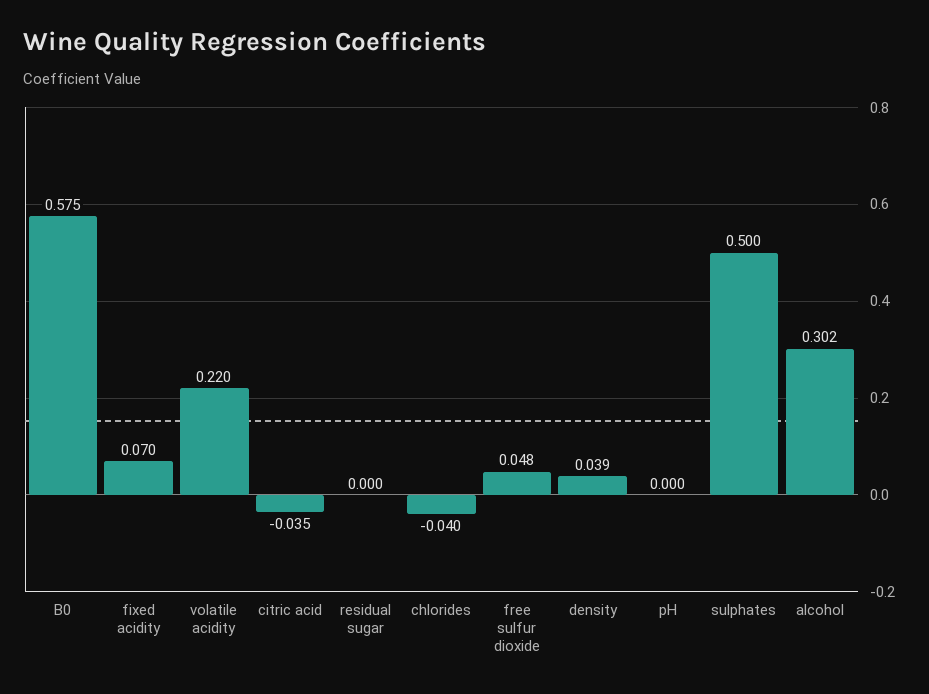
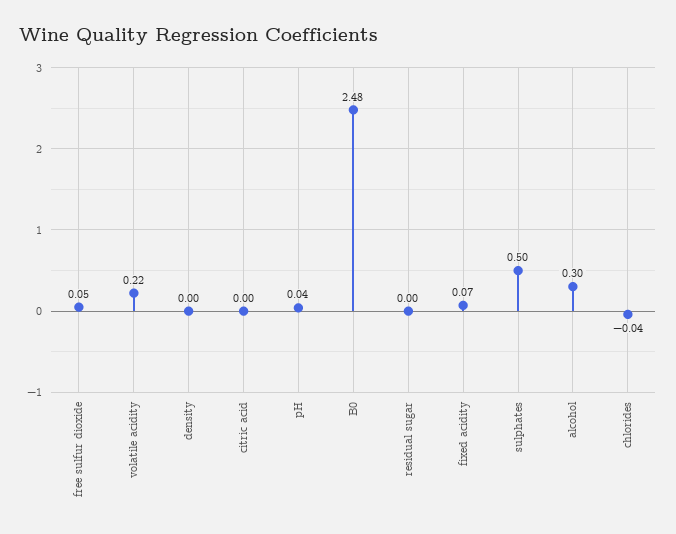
B0: 0.575 -> 2.48
citric acid: -0.035 -> 0
density: 0.039 -> 0
pH: 0 -> 0.04

